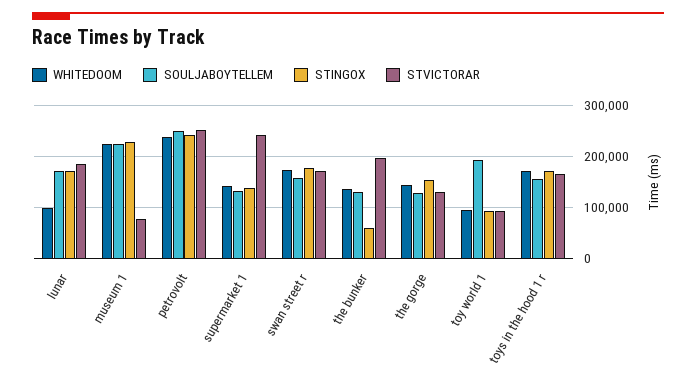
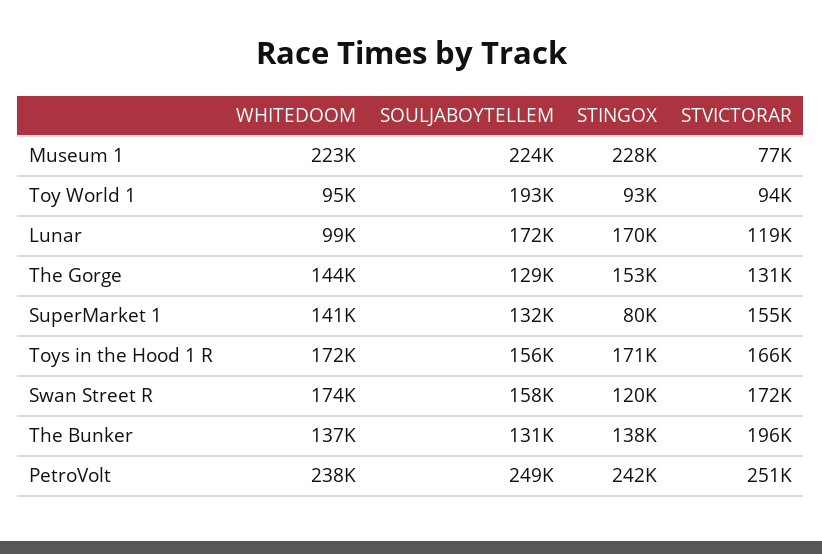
STVICTORAR, lunar: 180000 -> 119000
STINGOX, supermarket 1: 140000 -> 80000
STVICTORAR, supermarket 1: 240000 -> 155000
STINGOX, swan street r: 180000 -> 120000
STINGOX, the bunker: 60000 -> 138000

